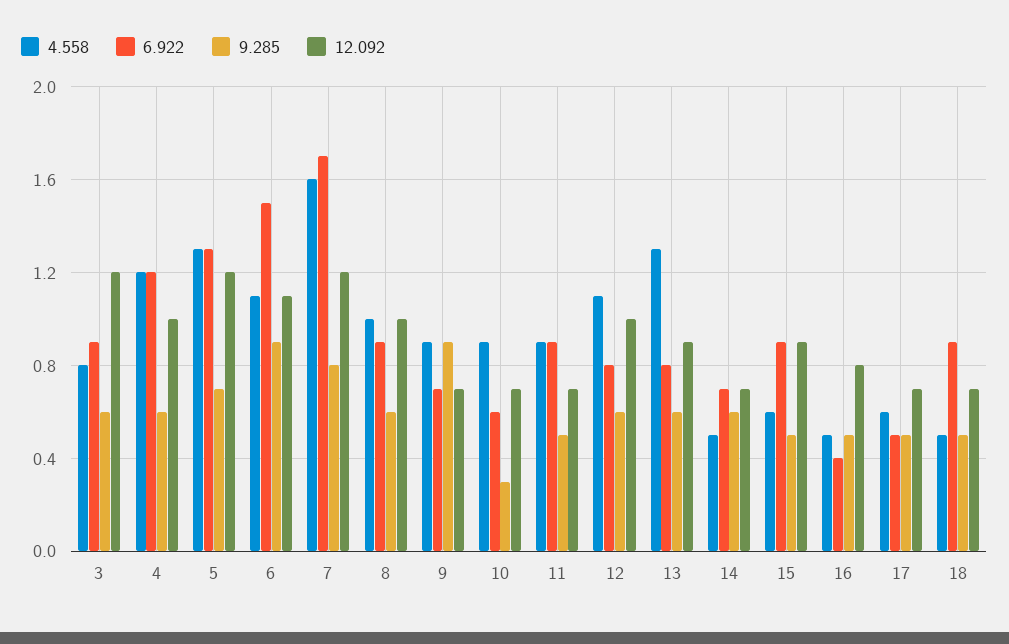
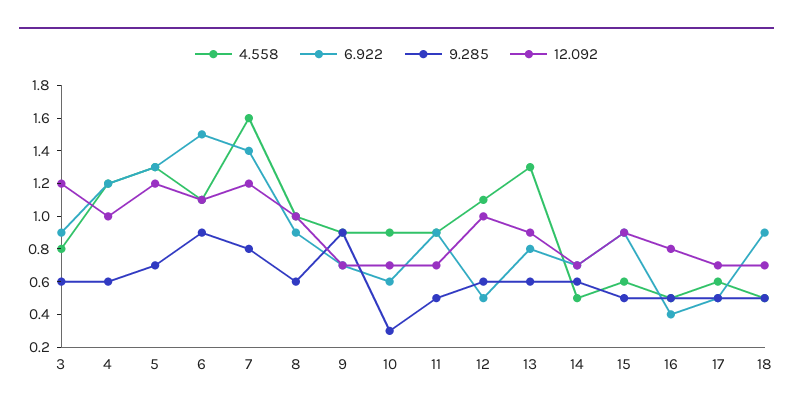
6.922, 7: 1.7 -> 1.4
6.922, 12: 0.8 -> 0.5

